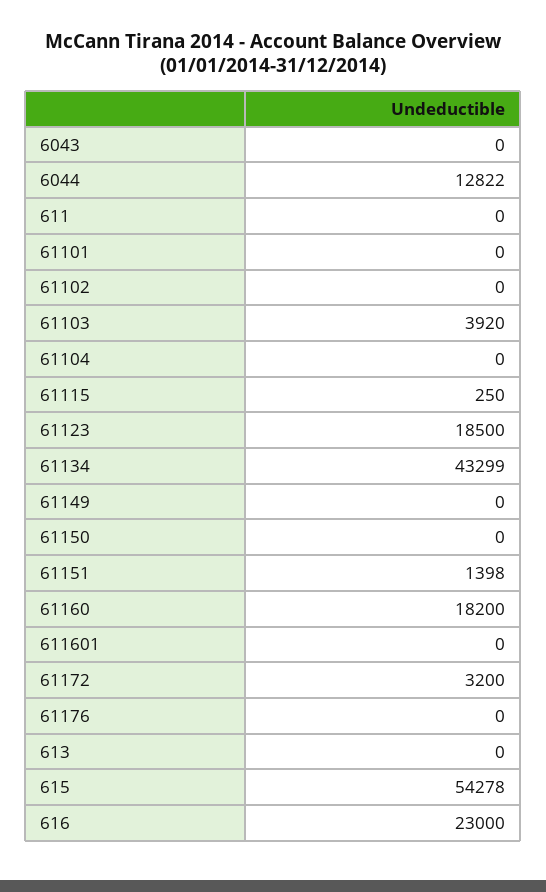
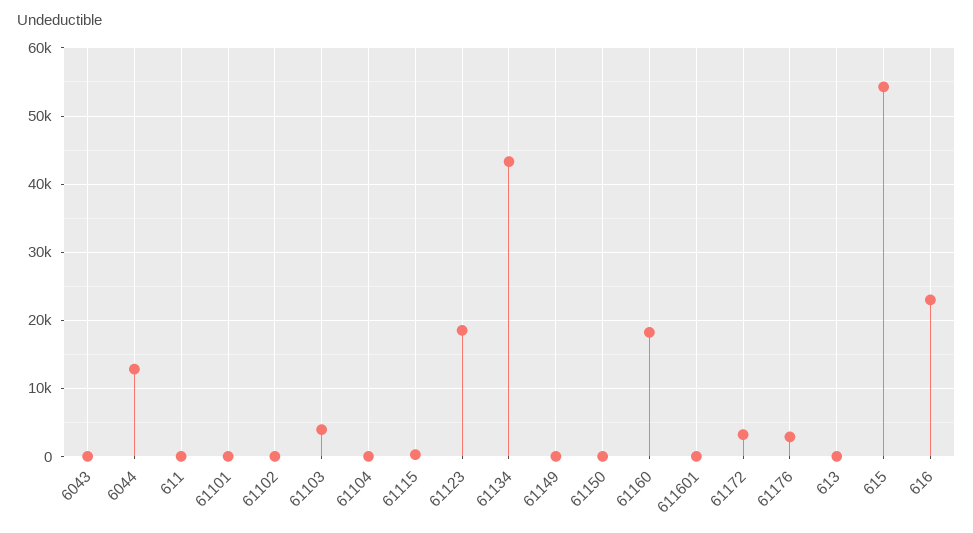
61151: 1398 -> none
61176: 0 -> 3000

